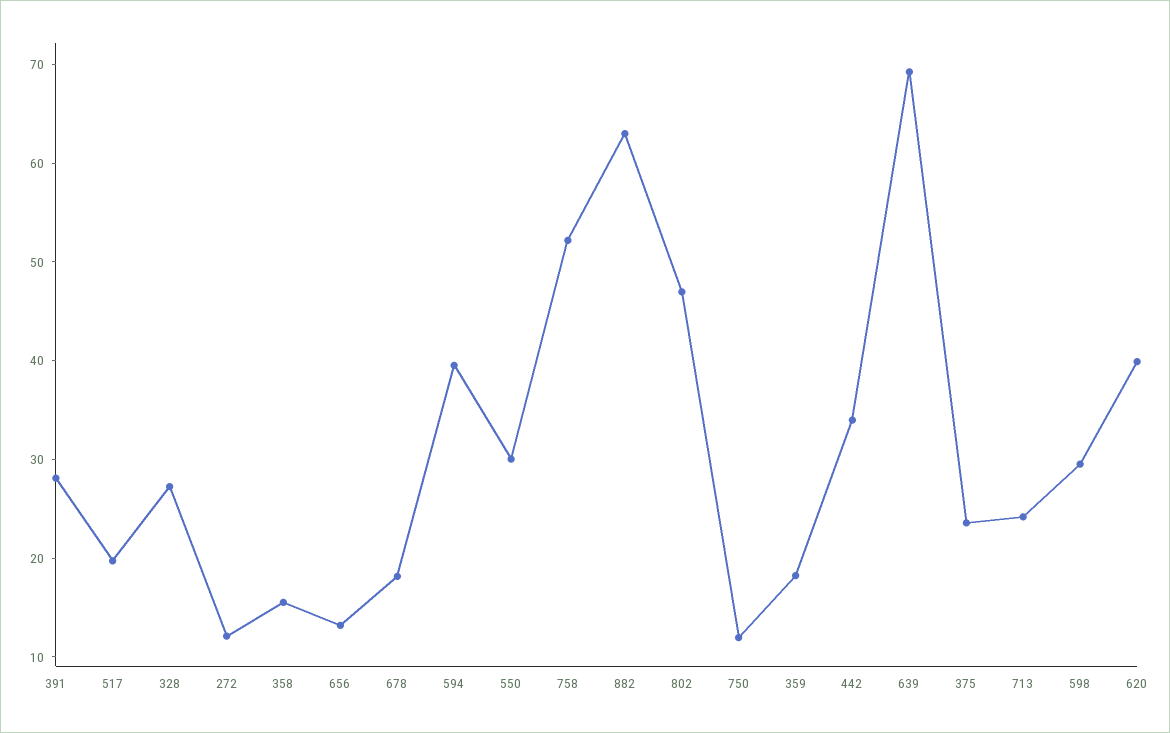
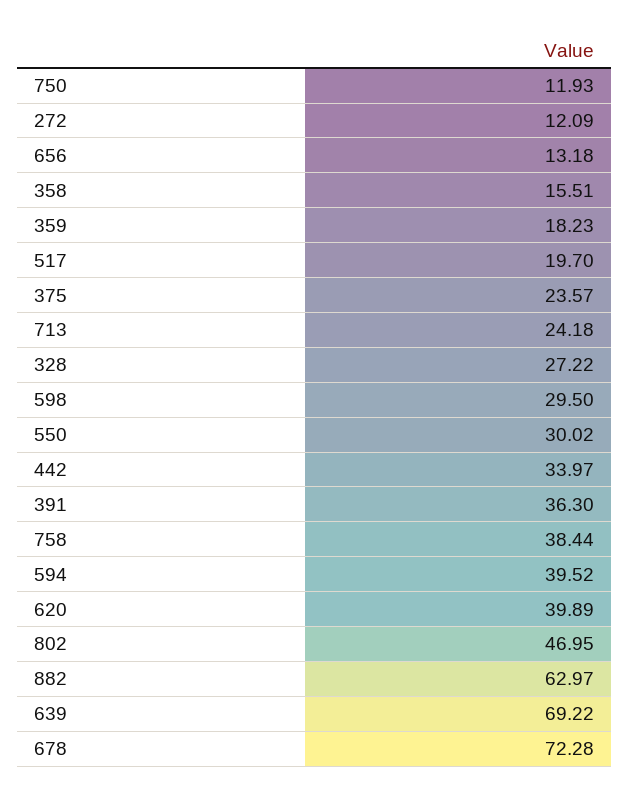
391: 28 -> 36.3
678: 18 -> 72.28
758: 52 -> 38.44

